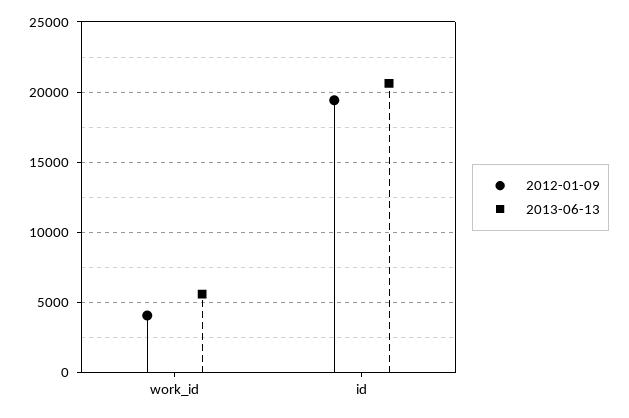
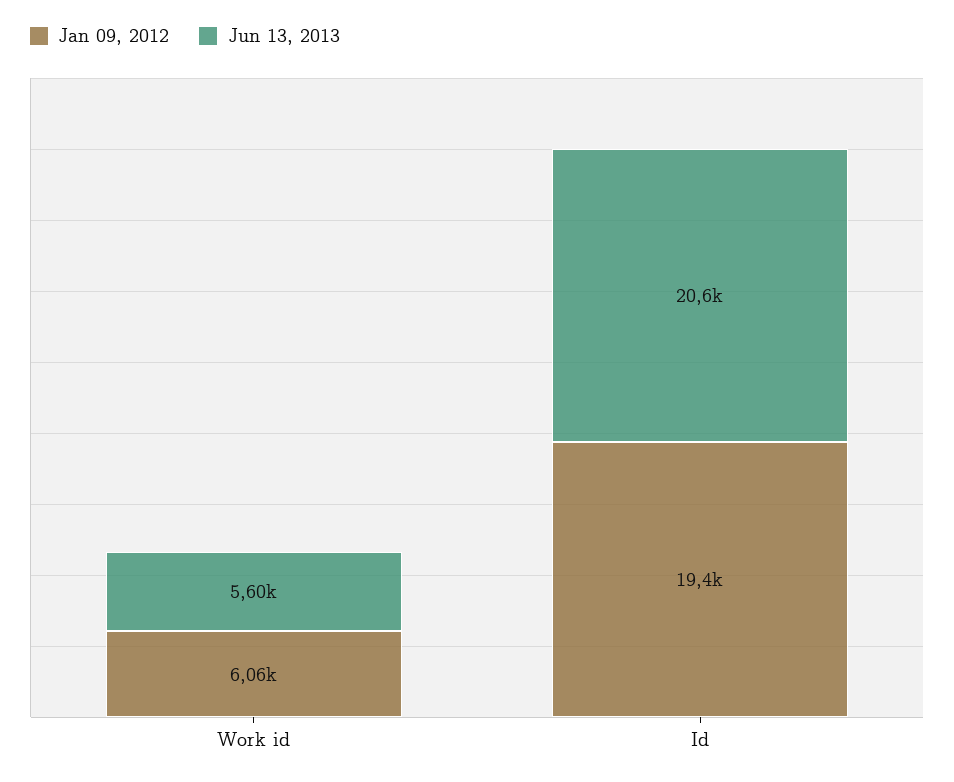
2012-01-09, work_id: 4000 -> 6060

